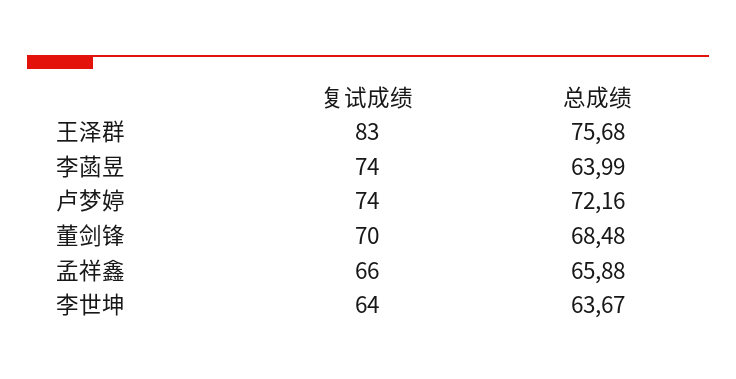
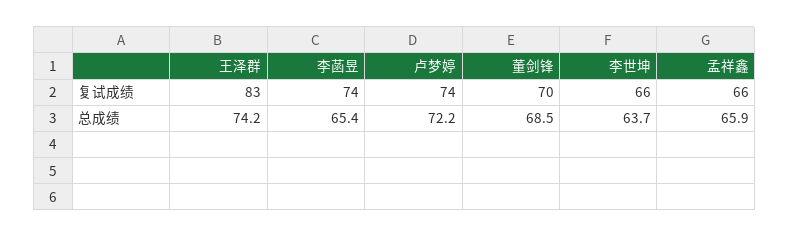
总成绩, 王泽群: 75.68 -> 74.2
总成绩, 李菡昱: 63.99 -> 65.4
复试成绩, 李世坤: 64 -> 66

